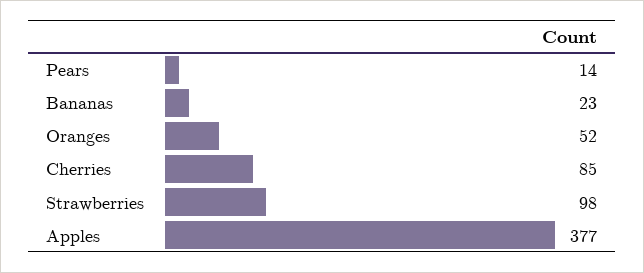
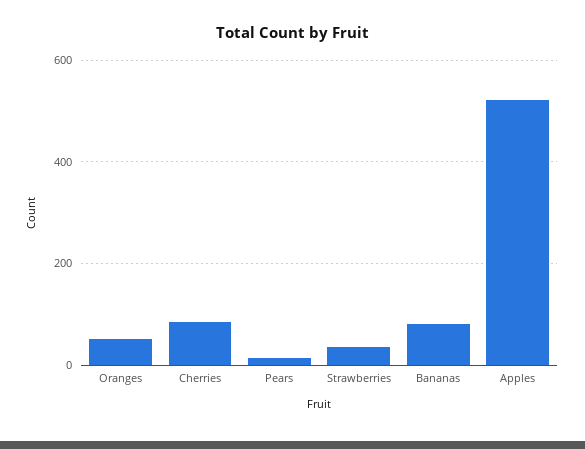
Bananas: 23 -> 80
Strawberries: 98 -> 40
Apples: 377 -> 520

